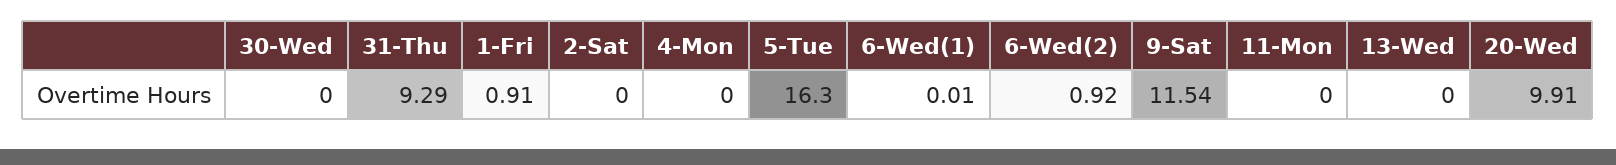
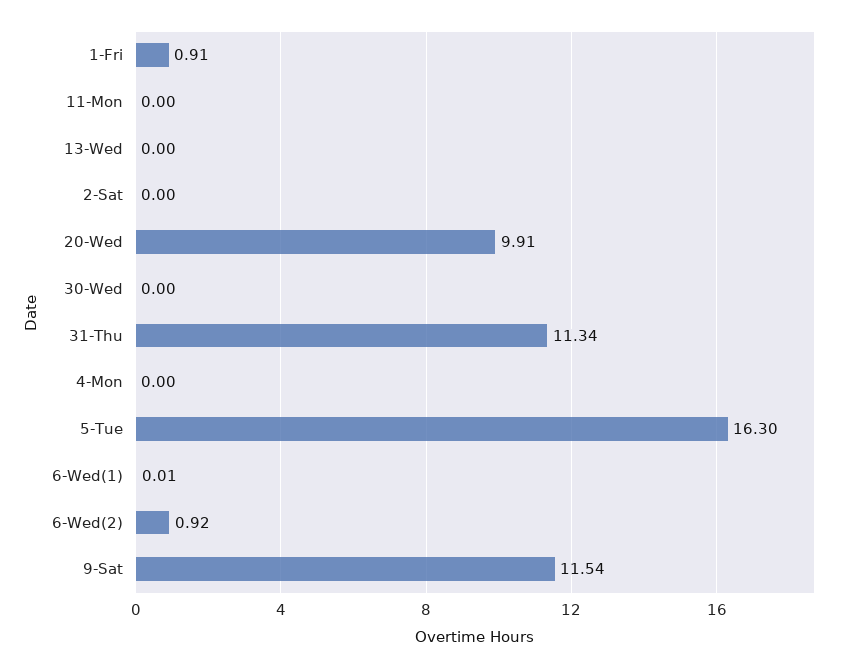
31-Thu: 9.29 -> 11.34

